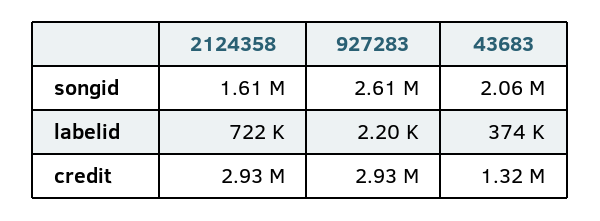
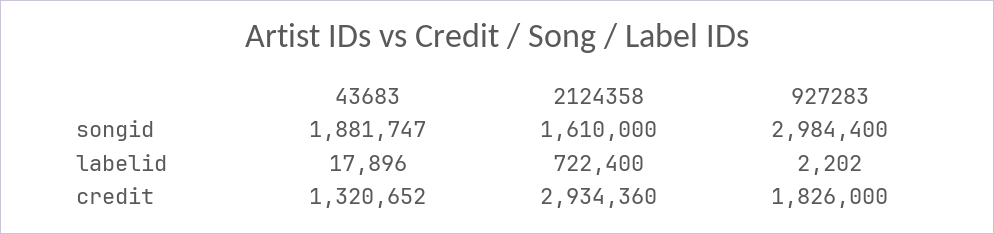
927283, songid: 2610000 -> 2984400
43683, songid: 2060000 -> 1881747
43683, labelid: 374000 -> 17896
927283, credit: 2930000 -> 1826000

